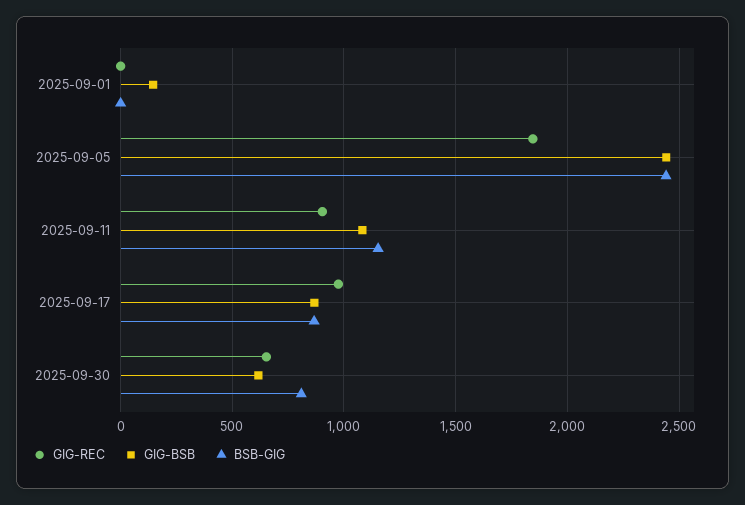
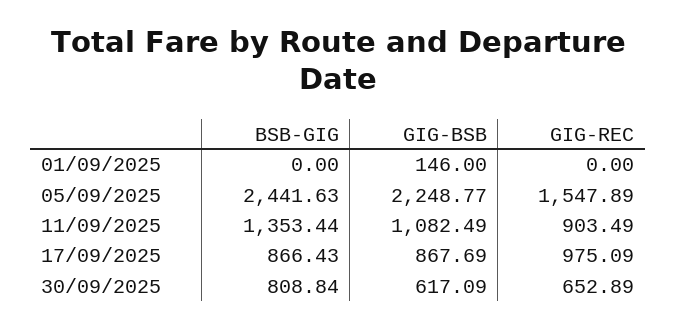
GIG-REC, 2025-09-05: 1850 -> 1547.89
GIG-BSB, 2025-09-05: 2450 -> 2248.77
BSB-GIG, 2025-09-11: 1150 -> 1353.44

